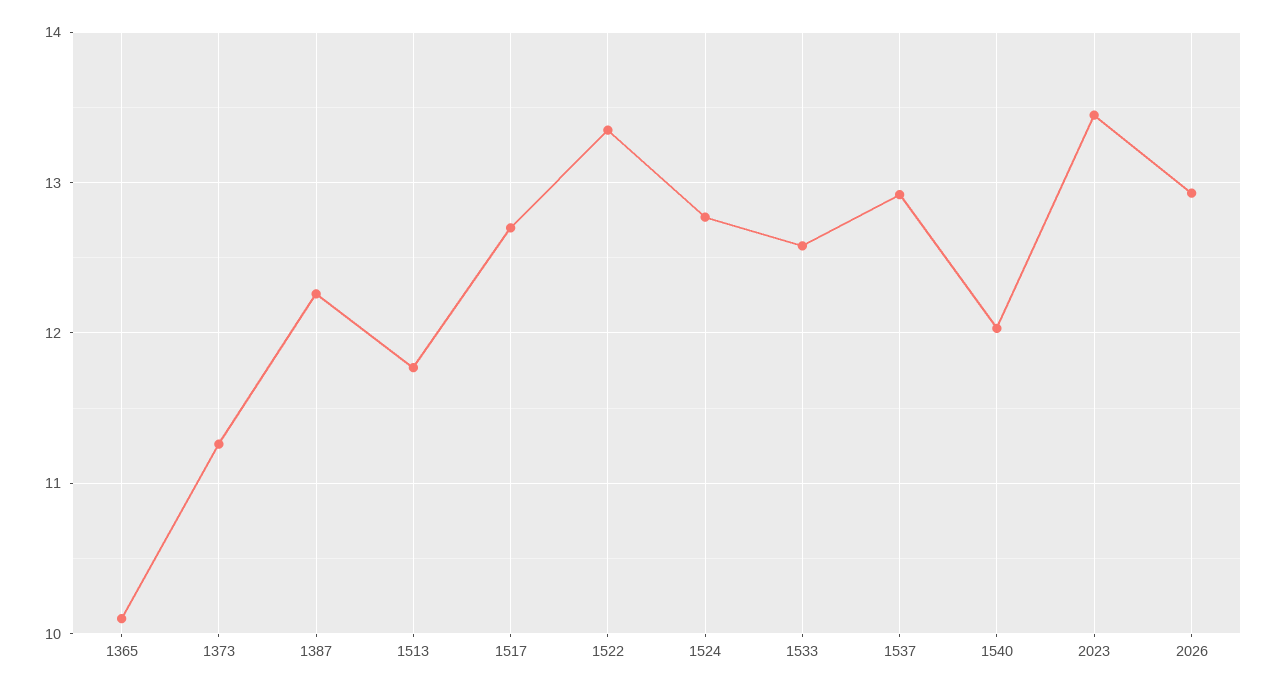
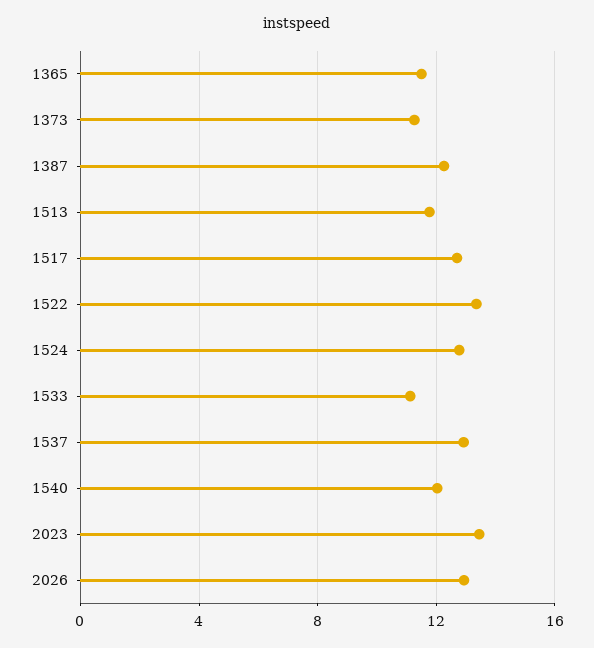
1365: 10.1 -> 11.5
1533: 12.6 -> 11

